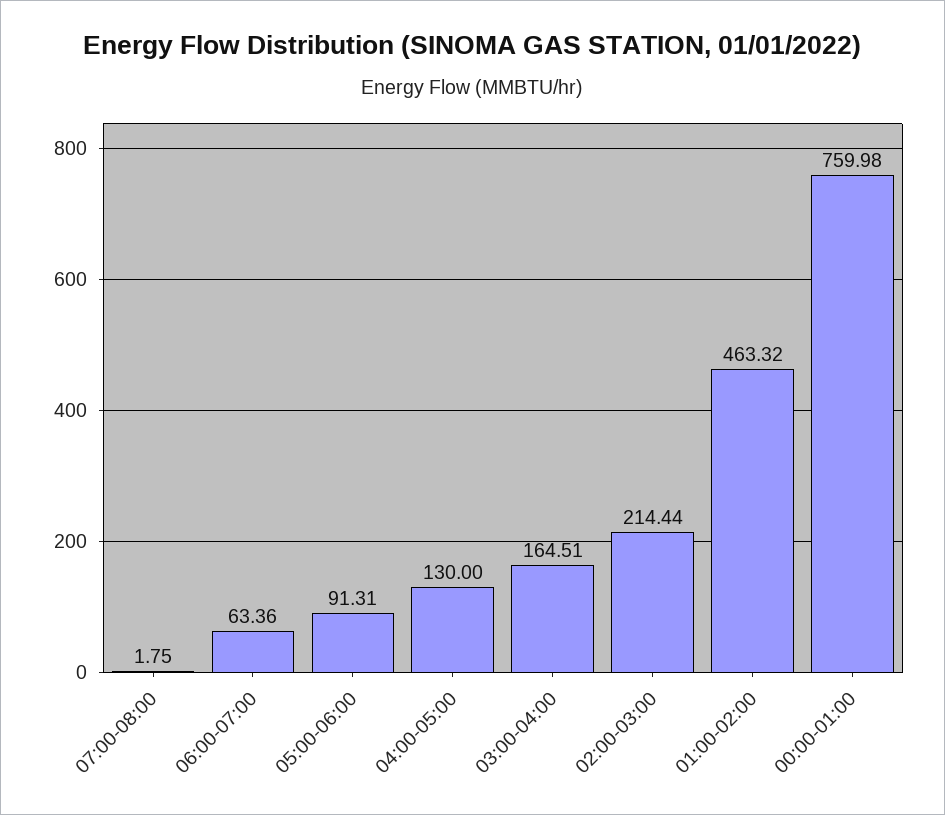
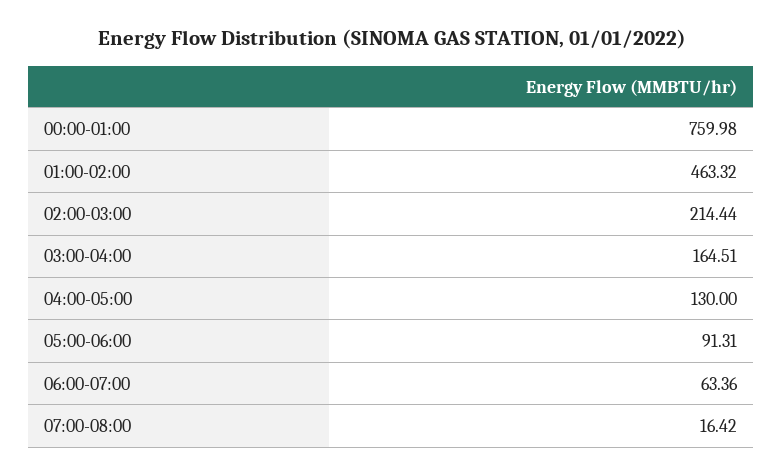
07:00-08:00: 1.75 -> 16.42

